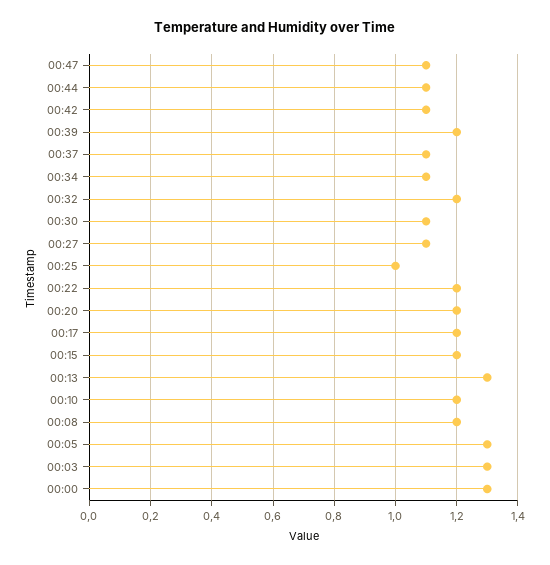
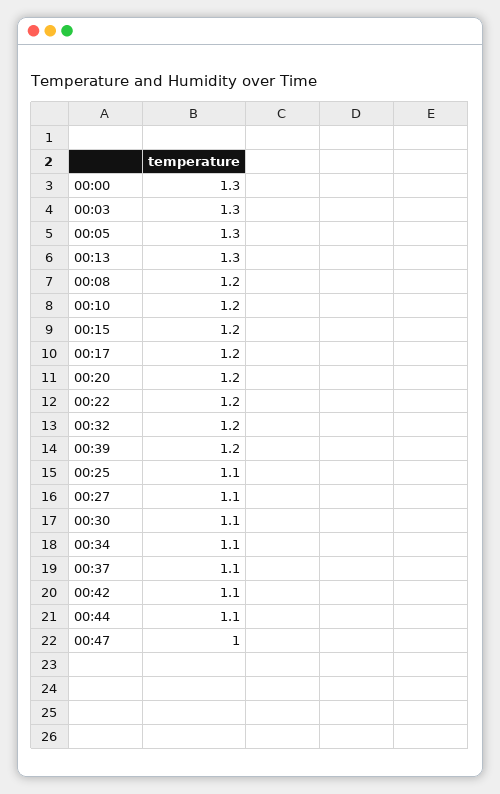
00:47: 1.1 -> 1
00:25: 1 -> 1.1

